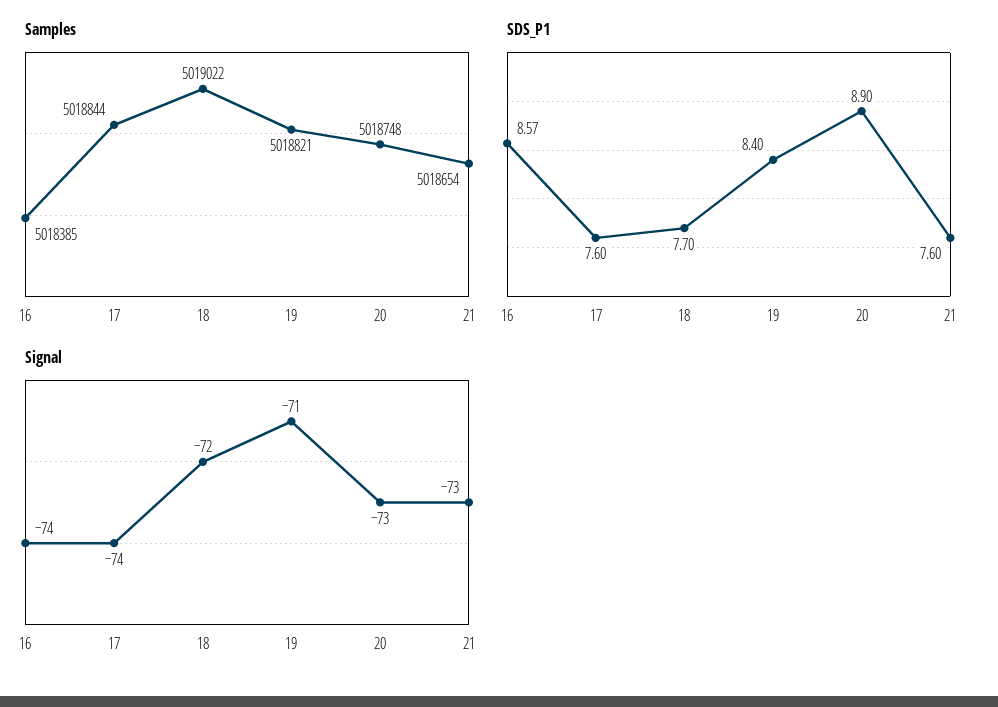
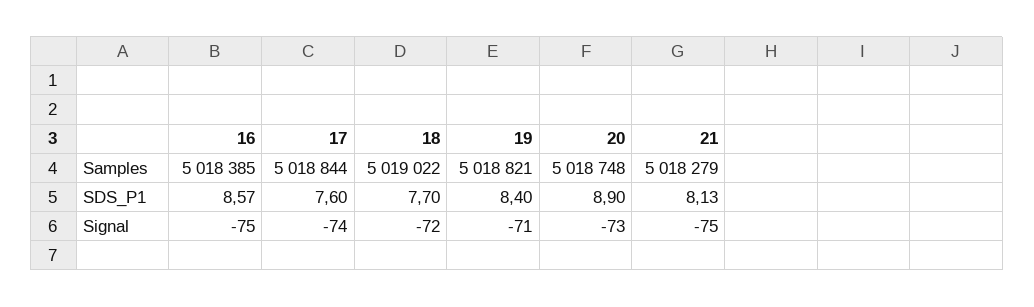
Samples, 21: 5018654 -> 5018279
SDS_P1, 21: 7.6 -> 8.13
Signal, 16: -74 -> -75
Signal, 21: -73 -> -75

